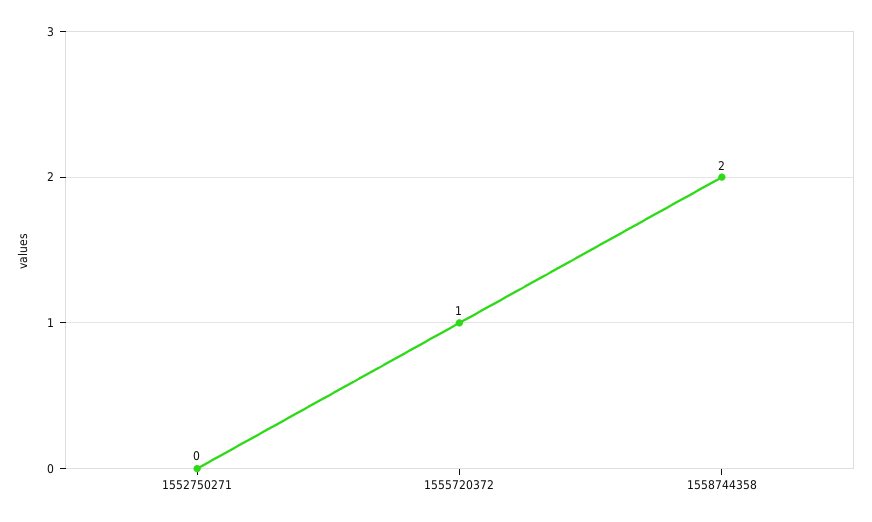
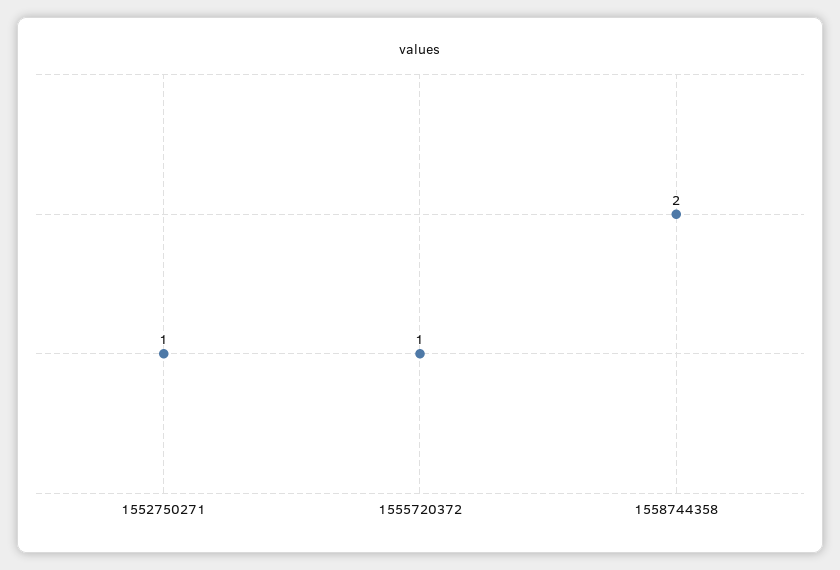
1552750271: 0 -> 1

